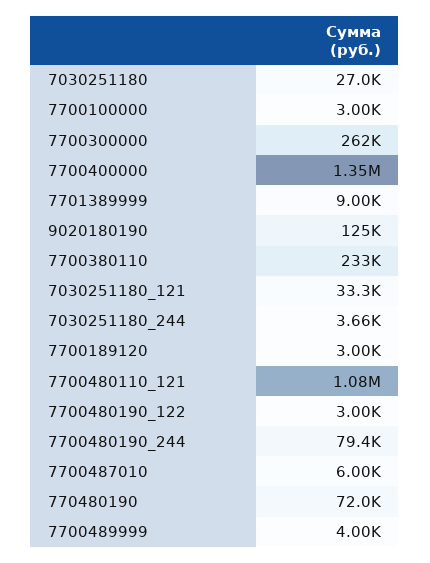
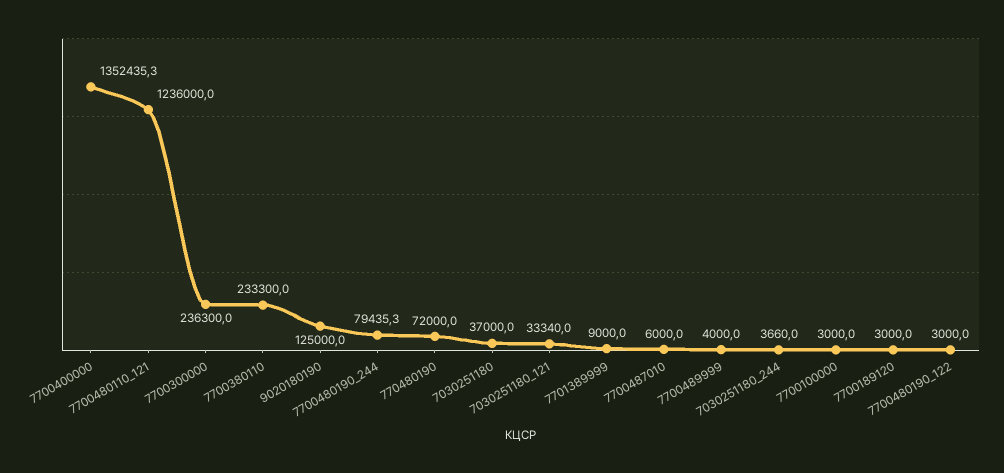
7030251180: 27000 -> 37000
7700300000: 262000 -> 236300
7700480110_121: 1080000 -> 1236000

